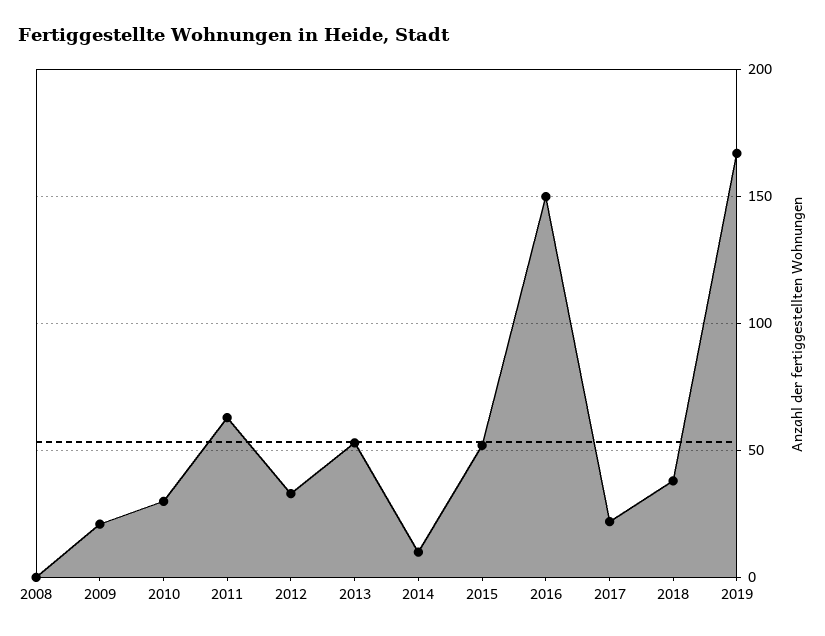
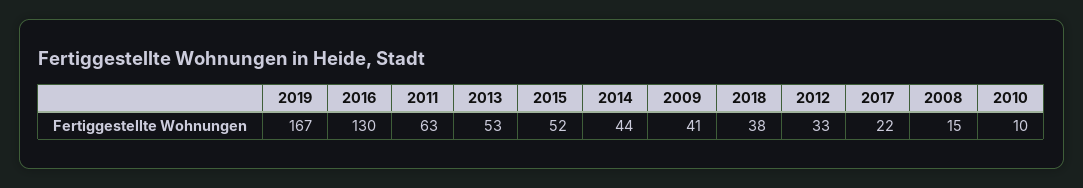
2008: 0 -> 15
2009: 20 -> 41
2010: 30 -> 10
2014: 10 -> 44
2016: 150 -> 130

